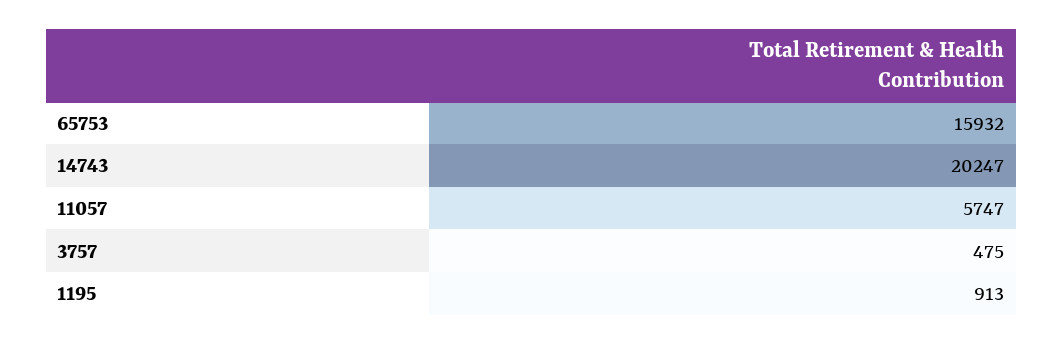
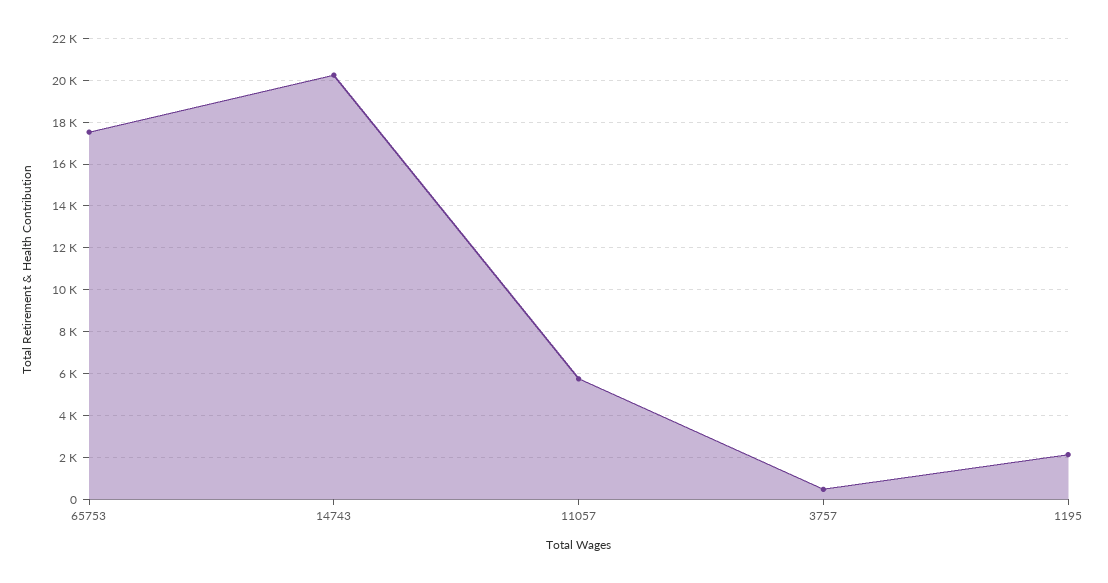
65753: 15932 -> 17500
1195: 913 -> 2000

